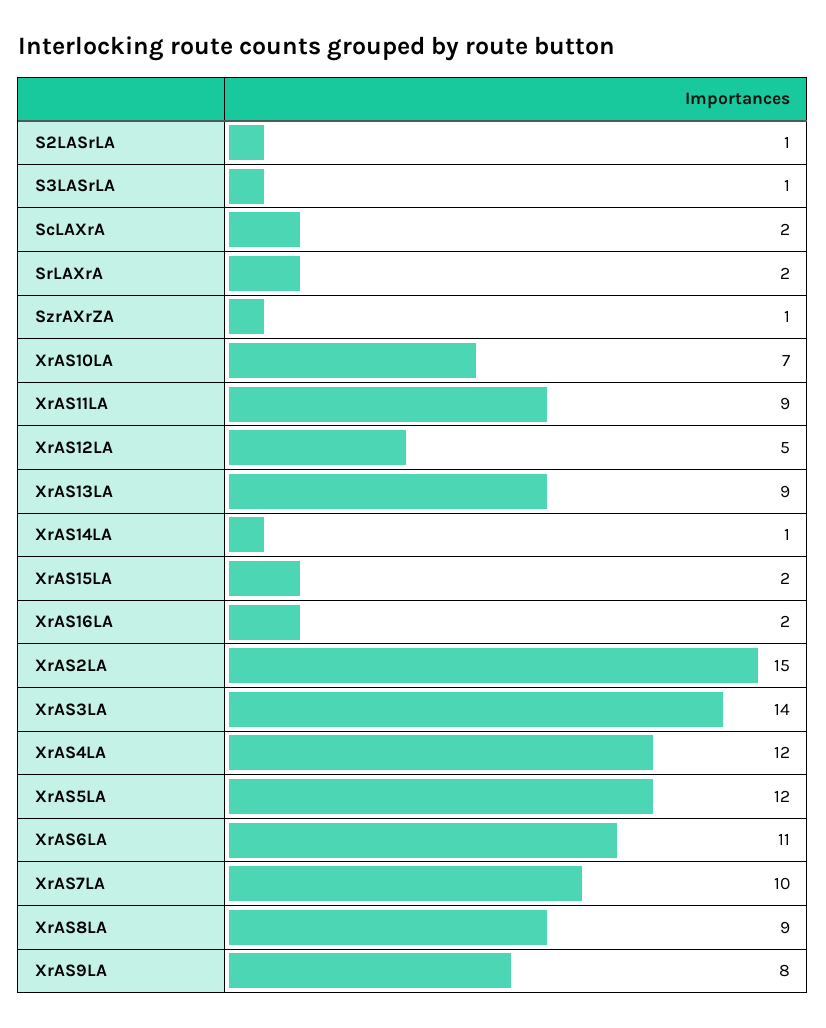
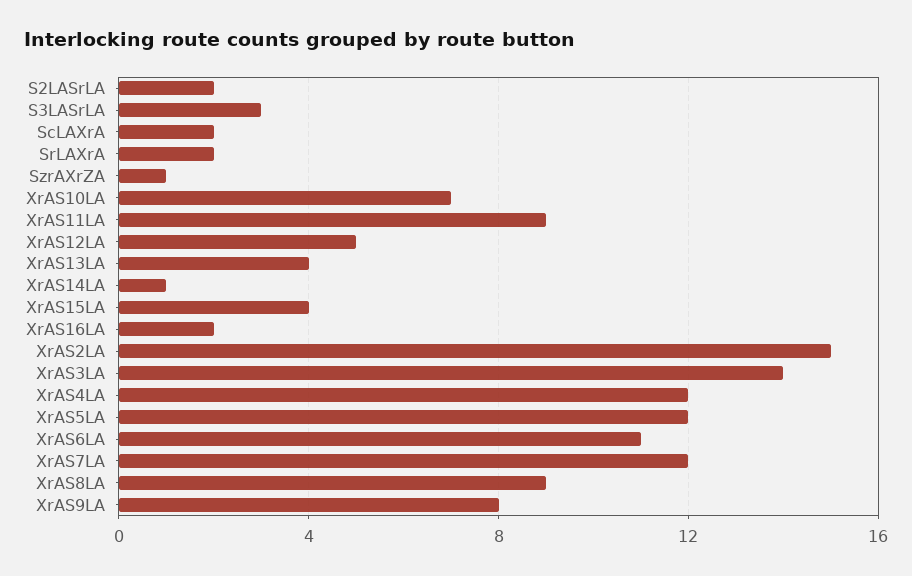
S2LASrLA: 1 -> 2
S3LASrLA: 1 -> 3
XrAS13LA: 9 -> 4
XrAS15LA: 2 -> 4
XrAS7LA: 10 -> 12

